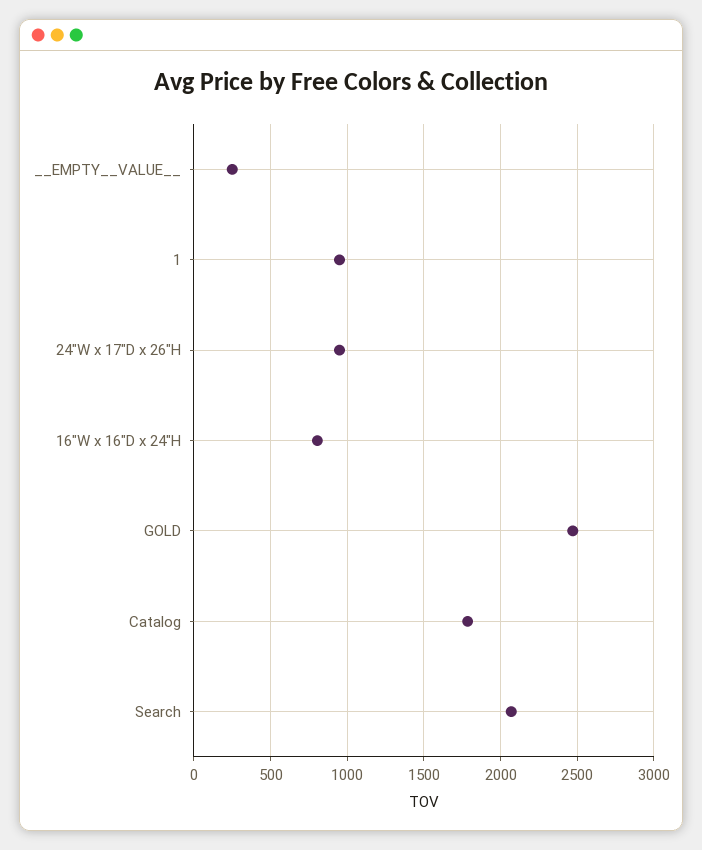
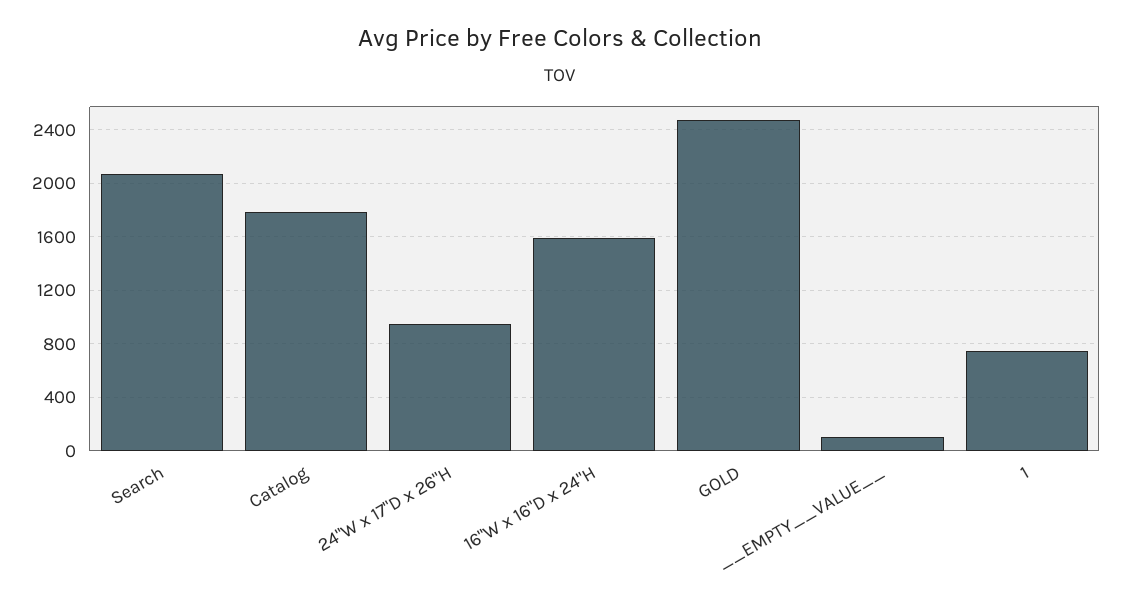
__EMPTY__VALUE__: 250 -> 100
1: 950 -> 750
16"W x 16"D x 24"H: 800 -> 1600

